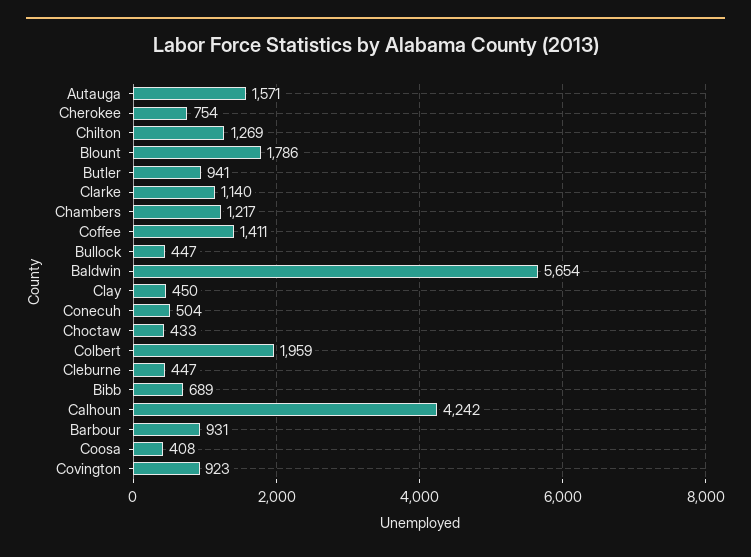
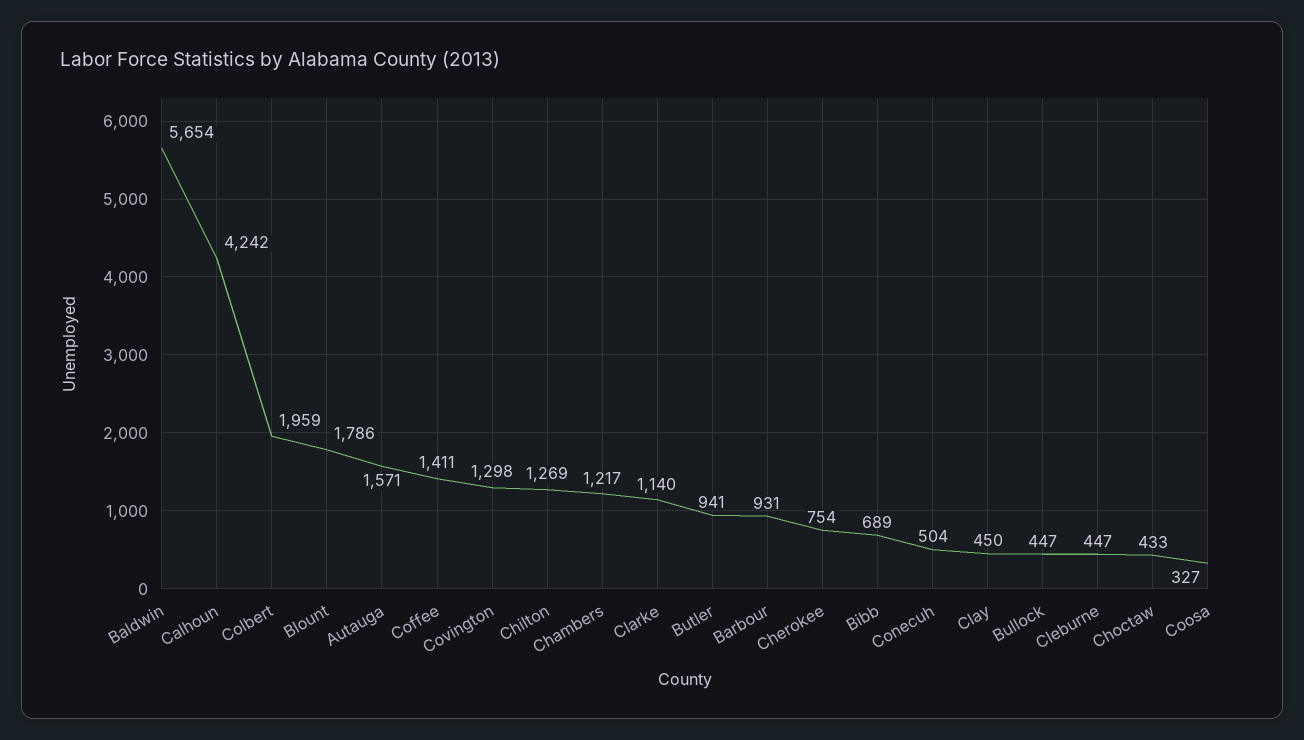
Coosa: 408 -> 327
Covington: 923 -> 1298

